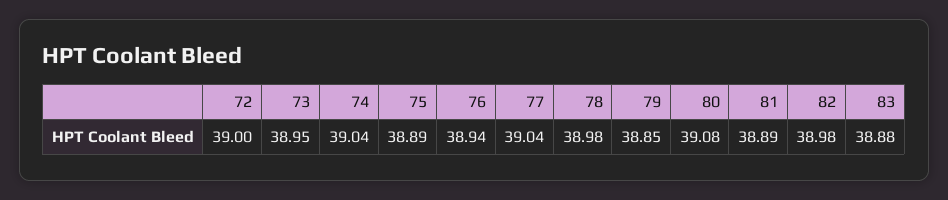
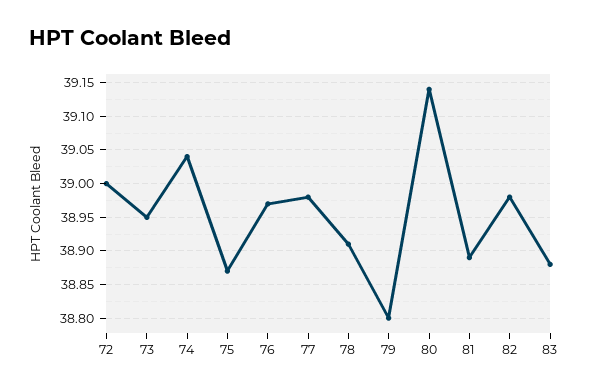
75: 38.89 -> 38.87
76: 38.94 -> 38.97
77: 39.04 -> 38.98
78: 38.98 -> 38.91
79: 38.85 -> 38.8
80: 39.08 -> 39.14

